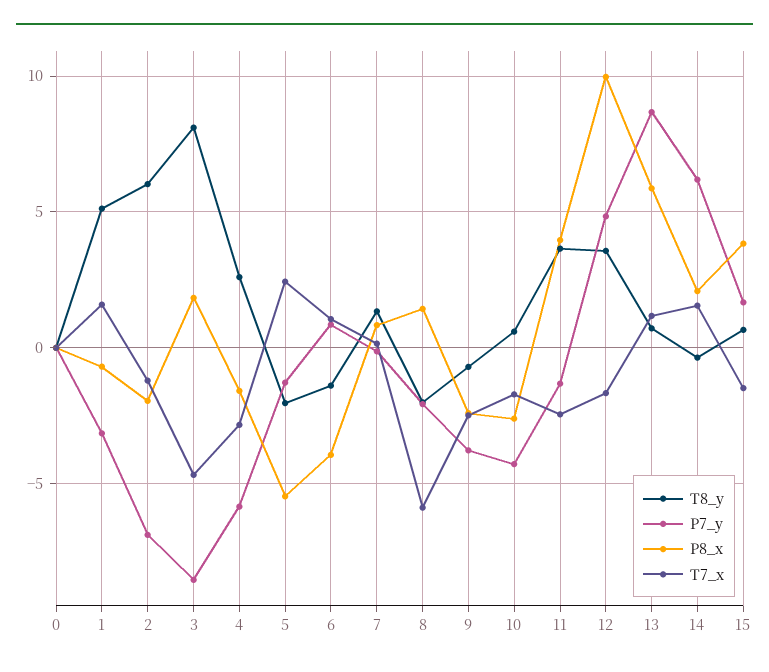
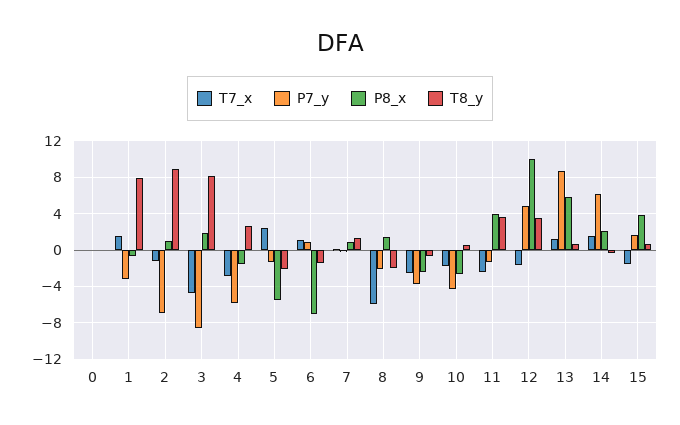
T8_y, 1: 5 -> 8
T8_y, 2: 6 -> 9
P8_x, 2: -2 -> 1
P8_x, 6: -4 -> -7

